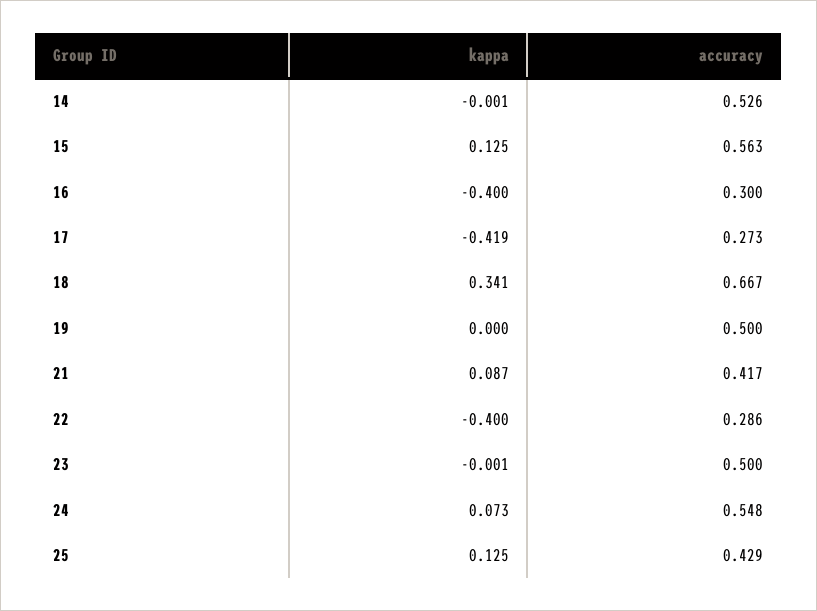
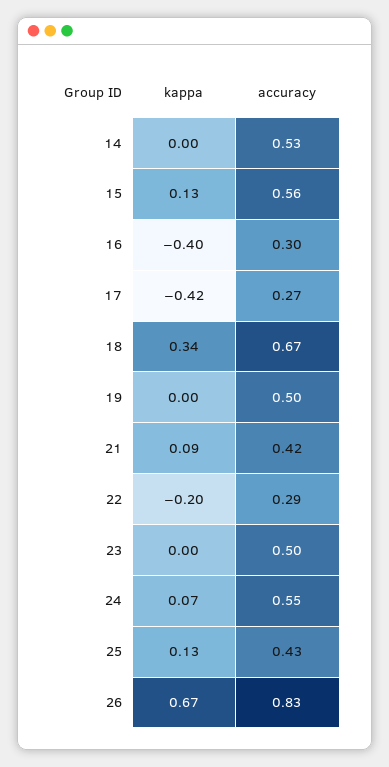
kappa, 22: -0.4 -> -0.2
kappa, 26: none -> 0.67
accuracy, 26: none -> 0.83

